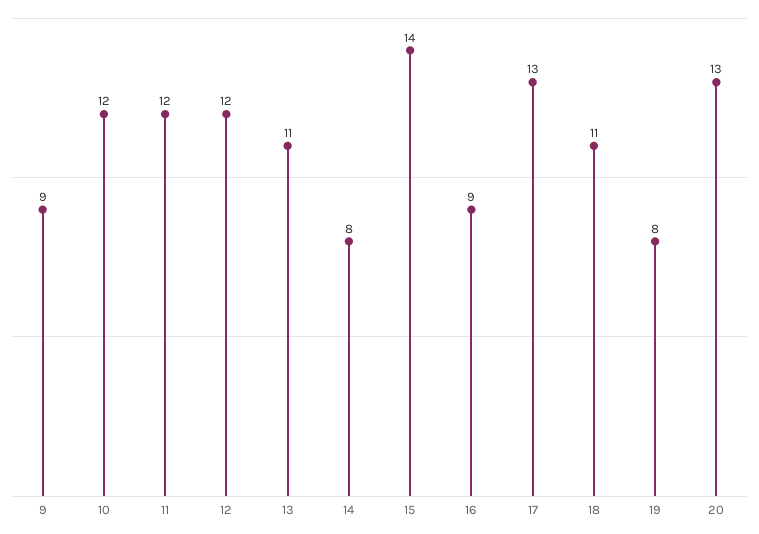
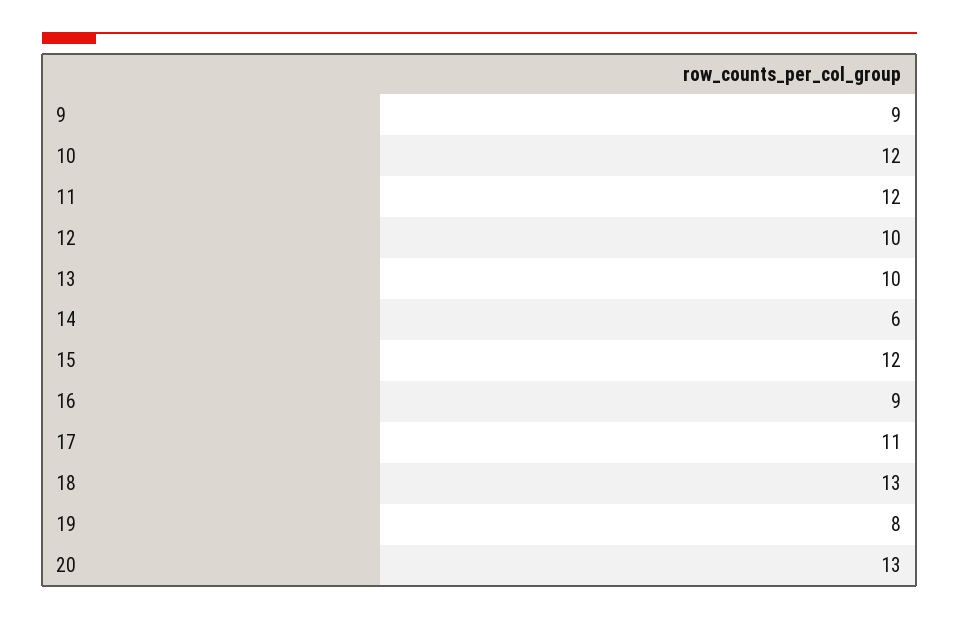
12: 12 -> 10
13: 11 -> 10
14: 8 -> 6
15: 14 -> 12
17: 13 -> 11
18: 11 -> 13

